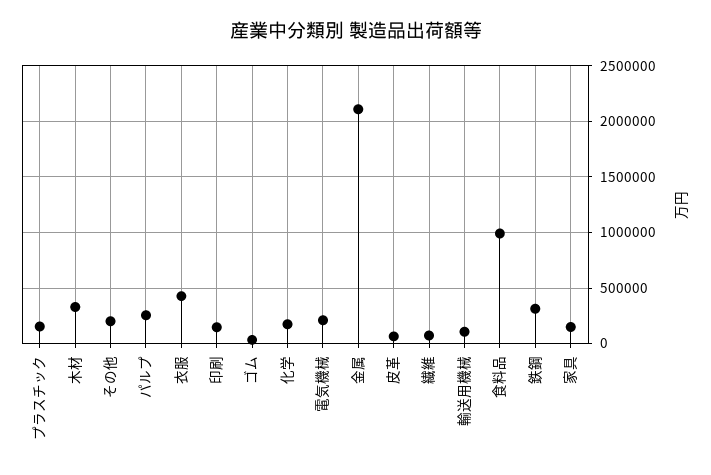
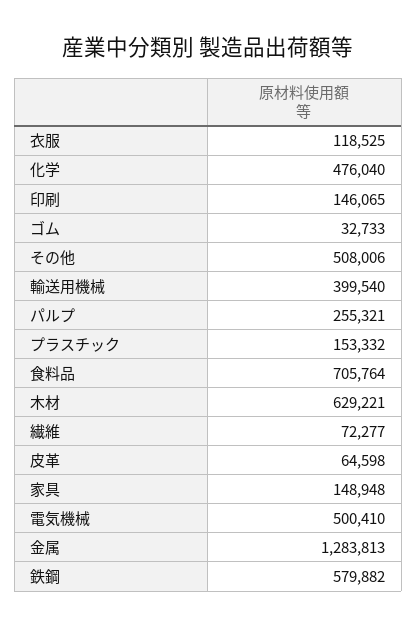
木材: 300000 -> 629221
その他: 200000 -> 508006
衣服: 400000 -> 118525
化学: 200000 -> 476040
電気機械: 200000 -> 500410
金属: 2100000 -> 1283813
輸送用機械: 100000 -> 399540
食料品: 1000000 -> 705764
鉄鋼: 300000 -> 579882

